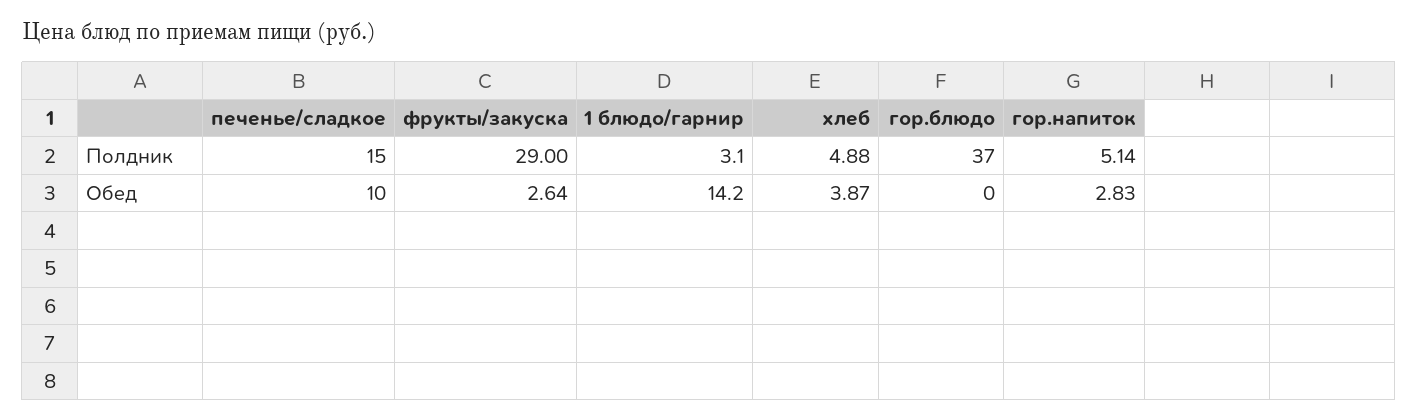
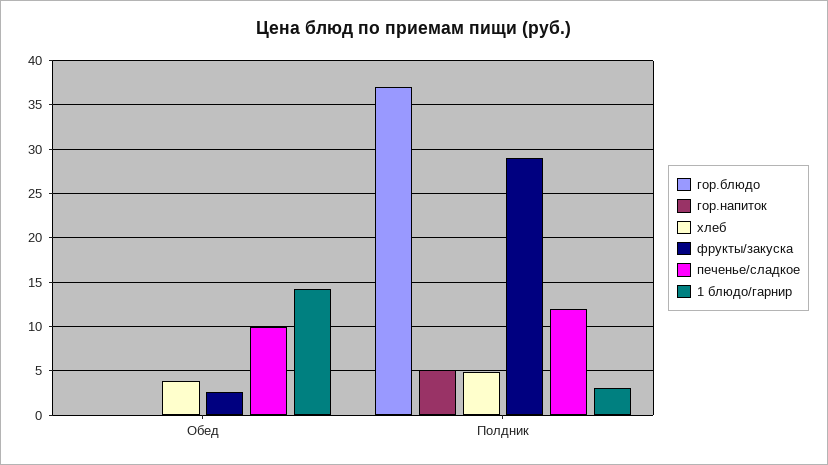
печенье/сладкое, Полдник: 15 -> 12
гор.напиток, Обед: 2.83 -> 0

